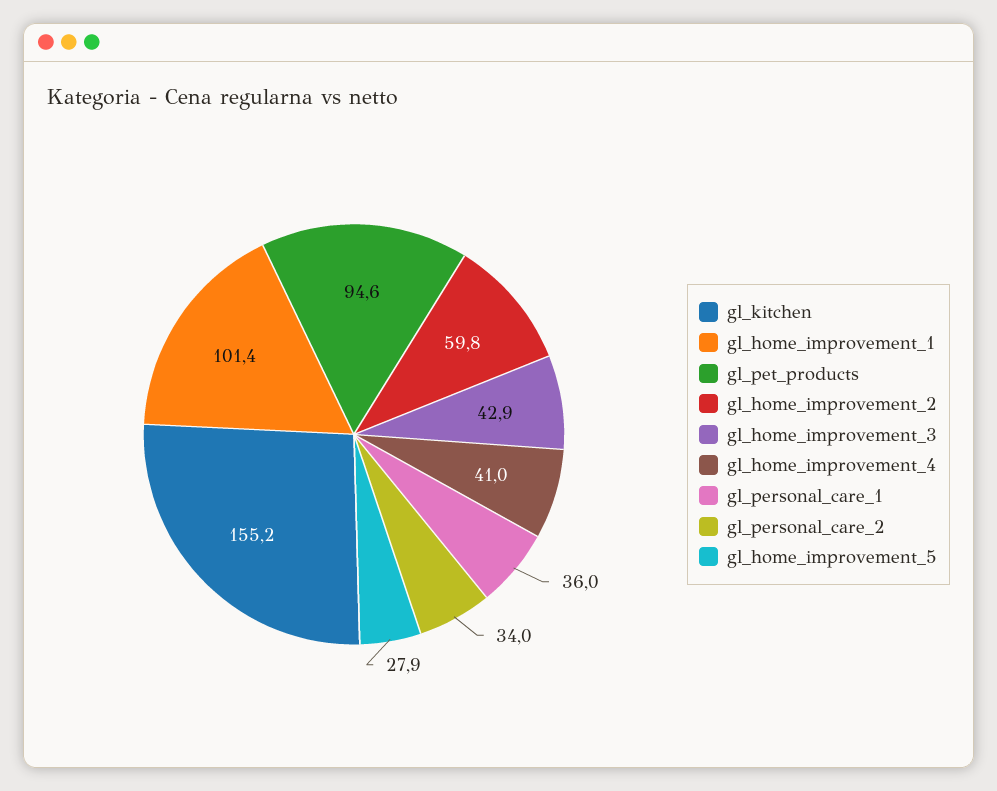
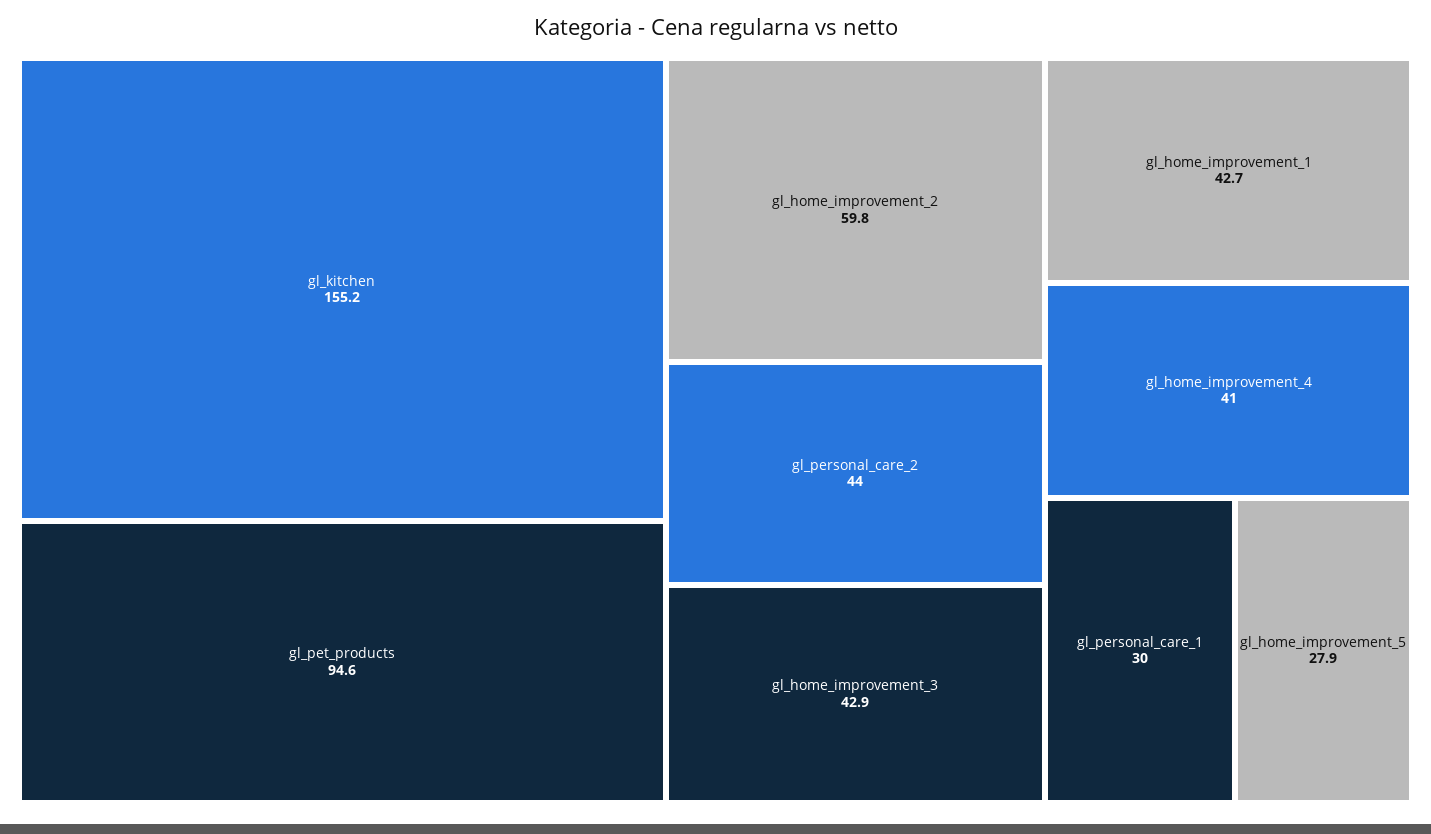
gl_home_improvement_1: 101.4 -> 42.7
gl_personal_care_1: 36 -> 30
gl_personal_care_2: 34 -> 44

